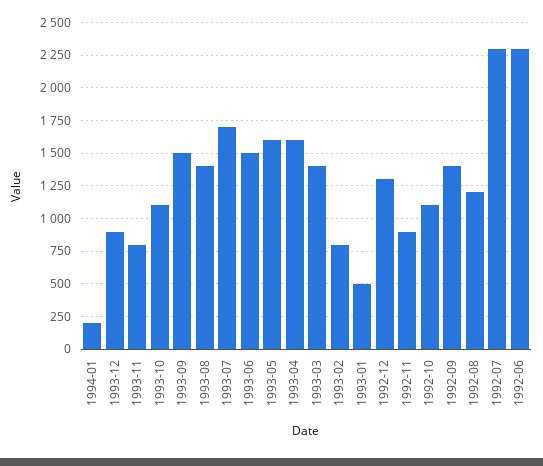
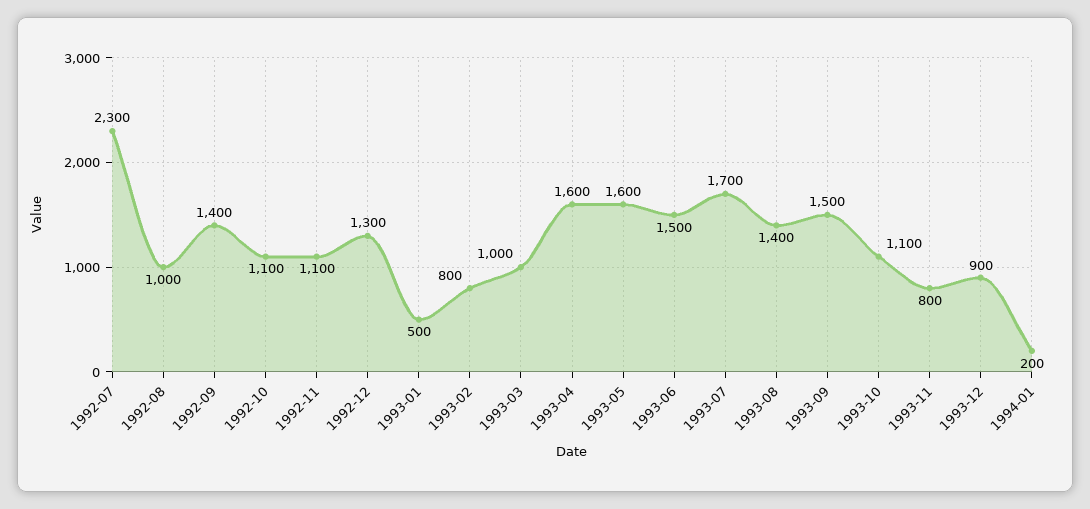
1993-03: 1400 -> 1000
1992-11: 900 -> 1100
1992-08: 1200 -> 1000
1992-06: 2300 -> none

